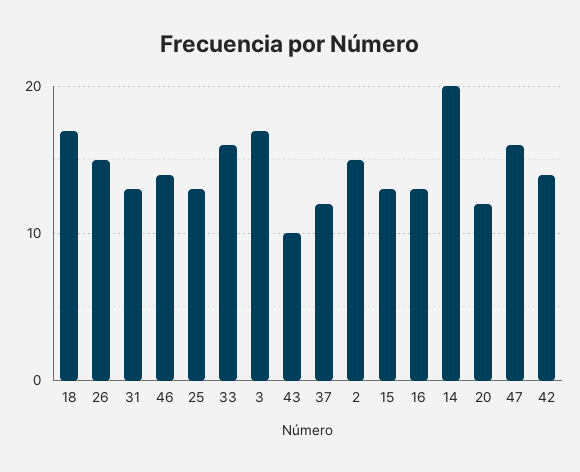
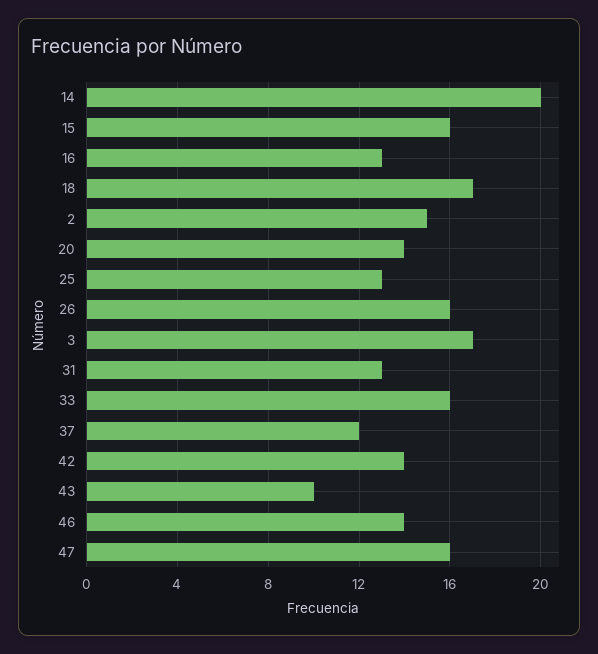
26: 15 -> 16
15: 13 -> 16
20: 12 -> 14

